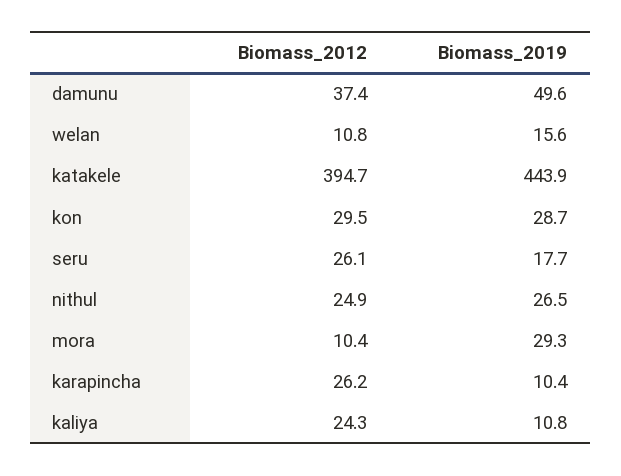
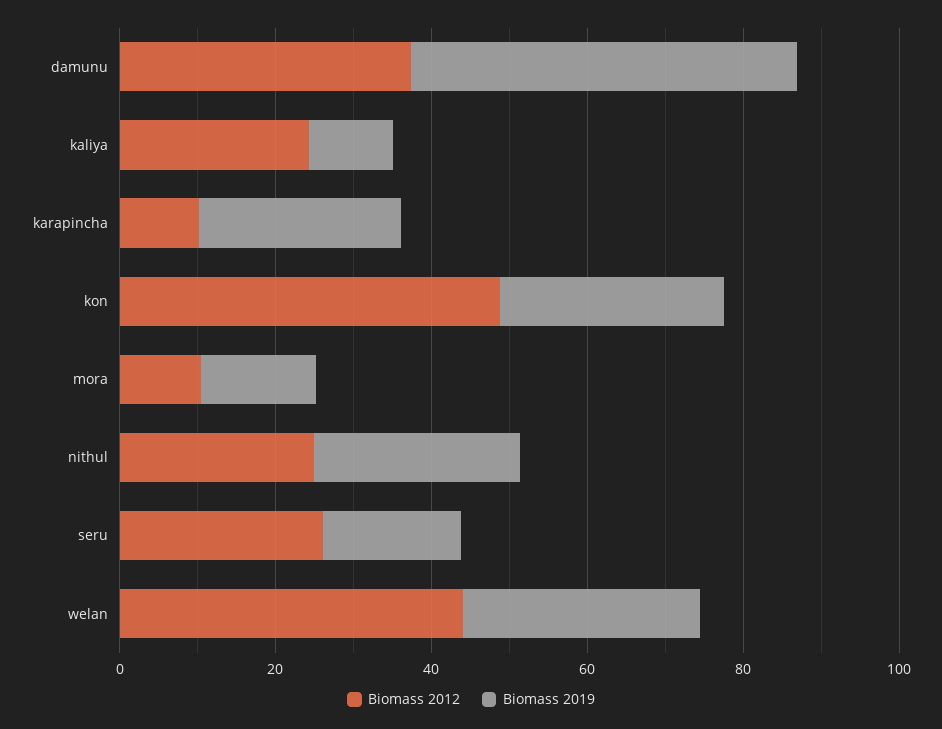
Biomass_2012, welan: 10.8 -> 45
Biomass_2019, welan: 15.6 -> 30
Biomass_2012, katakele: 394.7 -> none
Biomass_2019, katakele: 443.9 -> none
Biomass_2012, kon: 29.5 -> 50
Biomass_2019, mora: 29.3 -> 15
Biomass_2012, karapincha: 26.2 -> 10
Biomass_2019, karapincha: 10.4 -> 25

